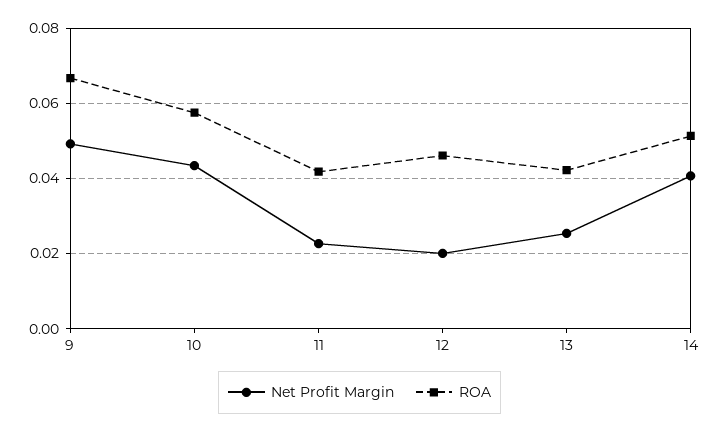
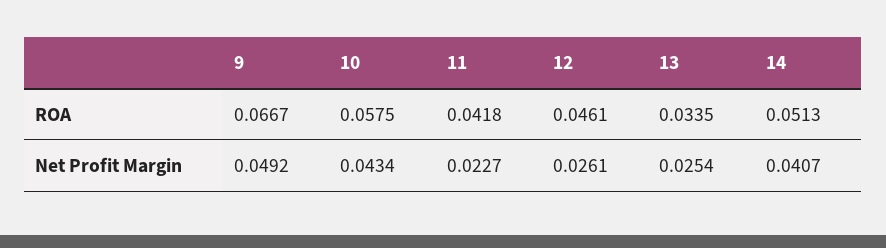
Net Profit Margin, 12: 0.02 -> 0.0261
ROA, 13: 0.042 -> 0.0335

